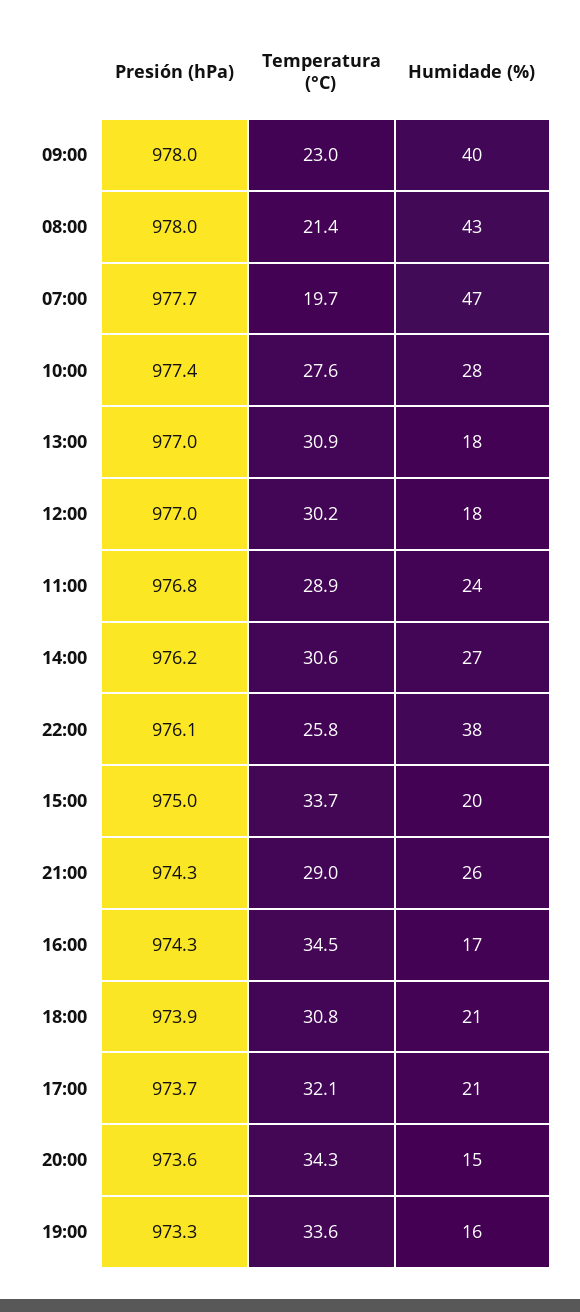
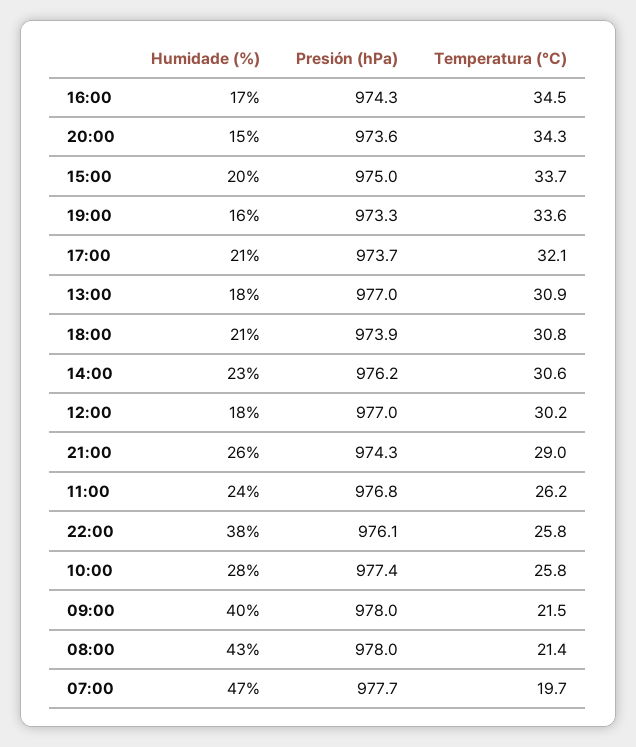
Temperatura (°C), 09:00: 23 -> 21.5
Temperatura (°C), 10:00: 27.6 -> 25.8
Temperatura (°C), 11:00: 28.9 -> 26.2
Humidade (%), 14:00: 27 -> 23

